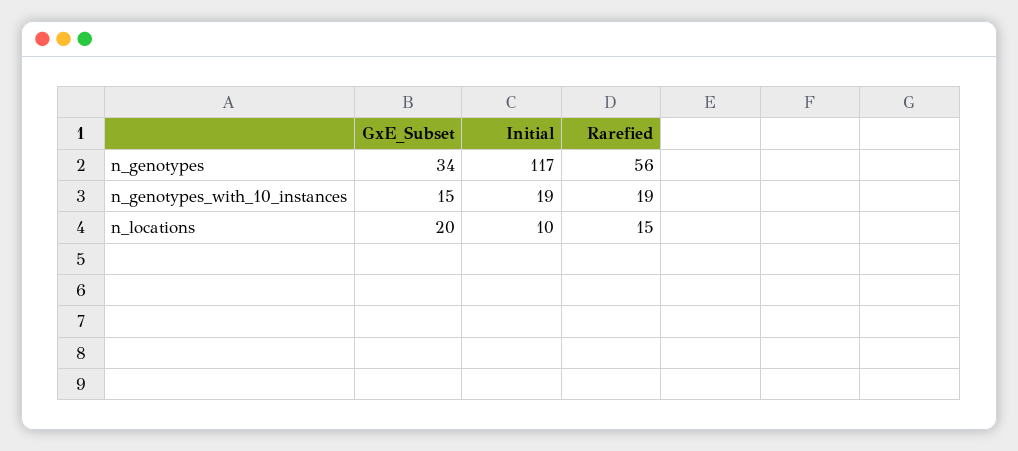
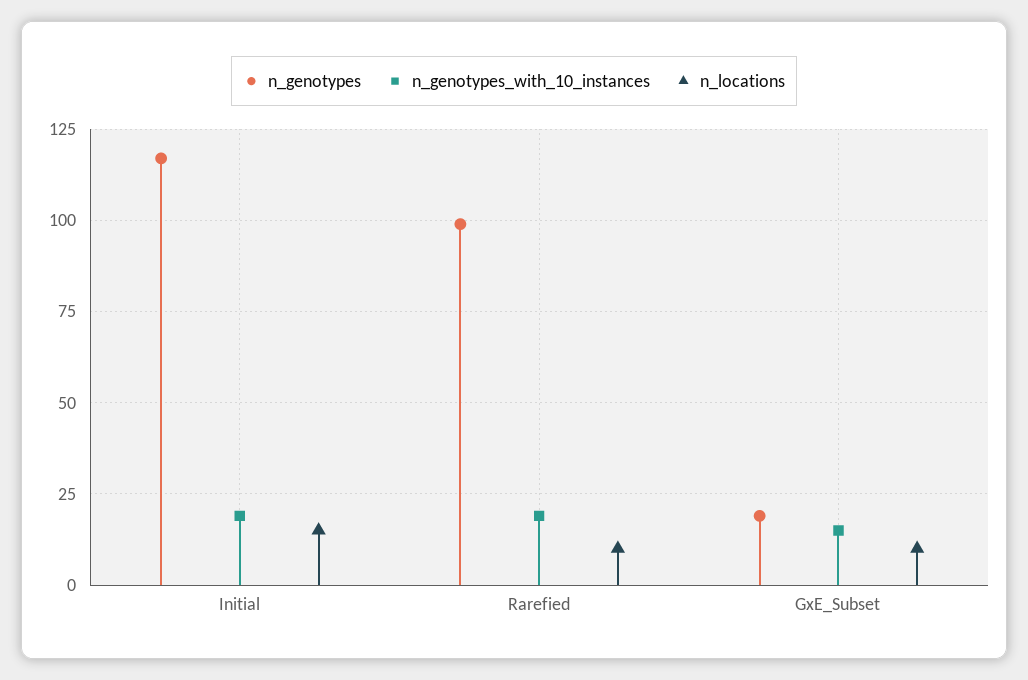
n_genotypes, GxE_Subset: 34 -> 20
n_genotypes, Rarefied: 56 -> 100
n_locations, GxE_Subset: 20 -> 10
n_locations, Initial: 10 -> 15
n_locations, Rarefied: 15 -> 10

